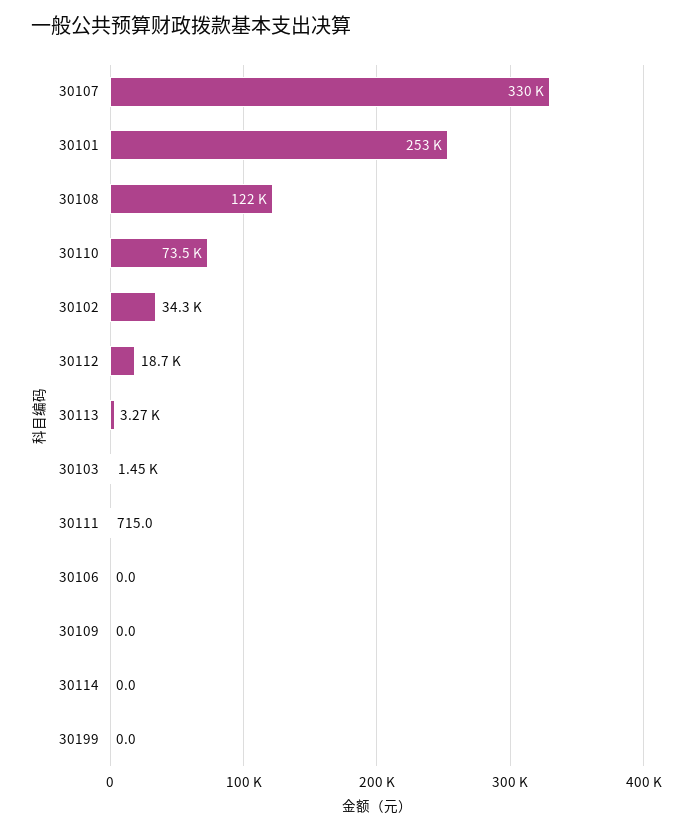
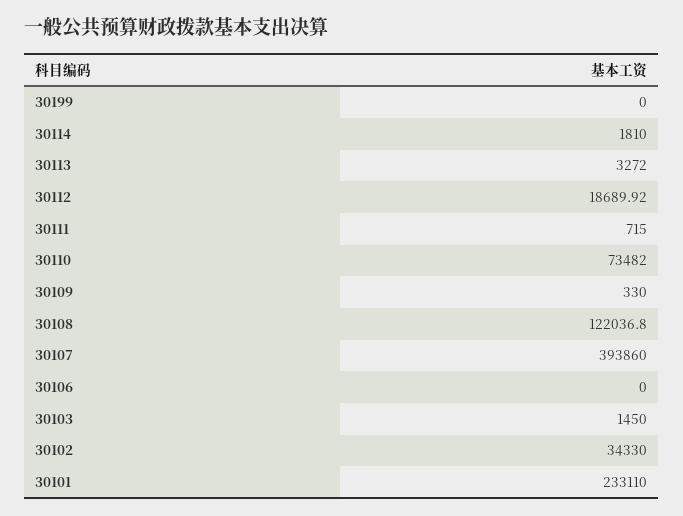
30107: 330000 -> 393860
30101: 253000 -> 233110
30109: 0 -> 330
30114: 0 -> 1810

